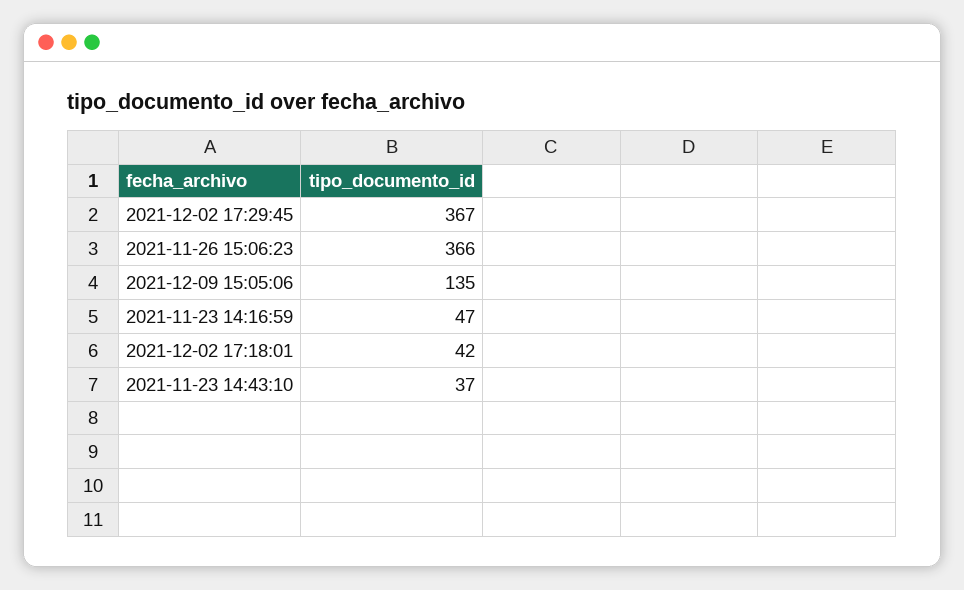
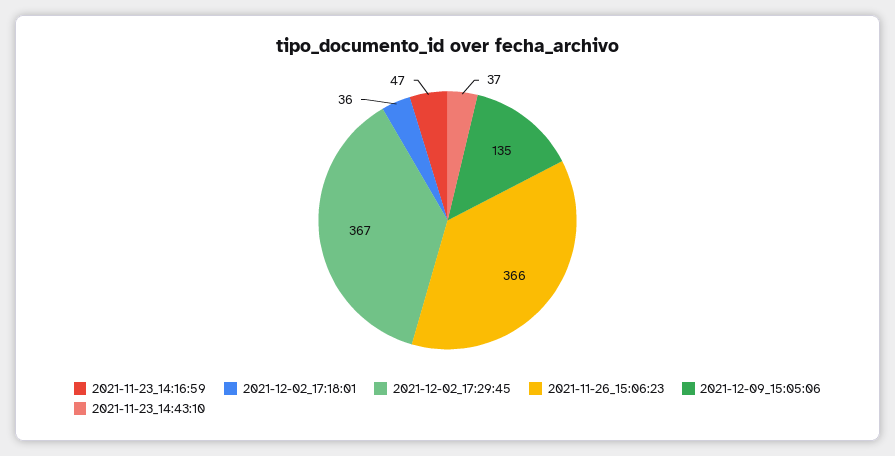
2021-12-02 17:18:01: 42 -> 36

